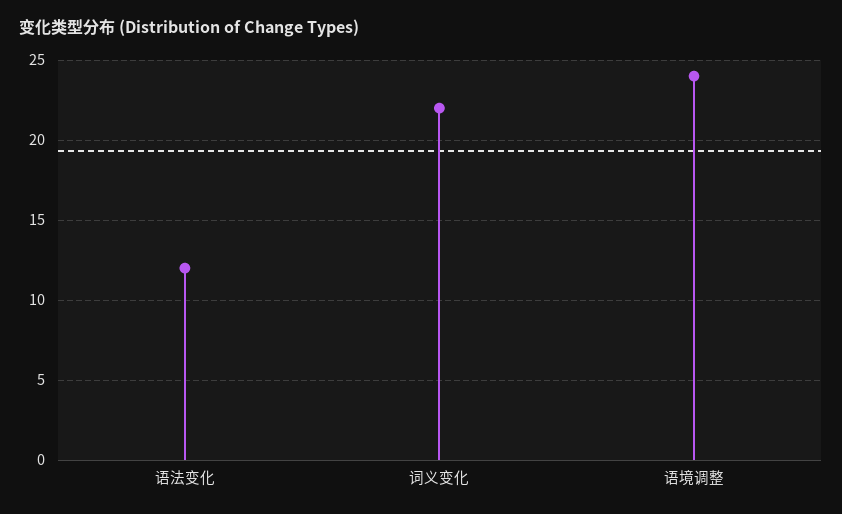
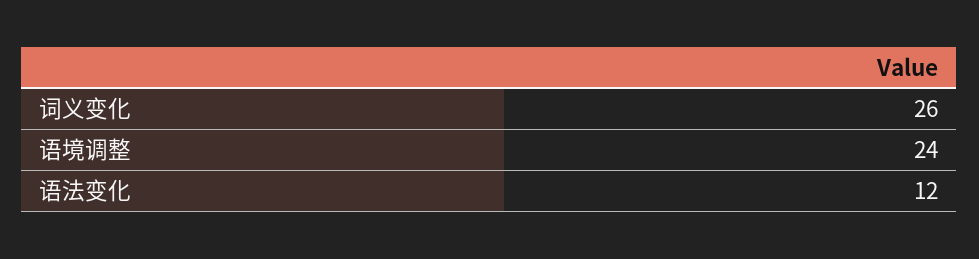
词义变化: 22 -> 26

